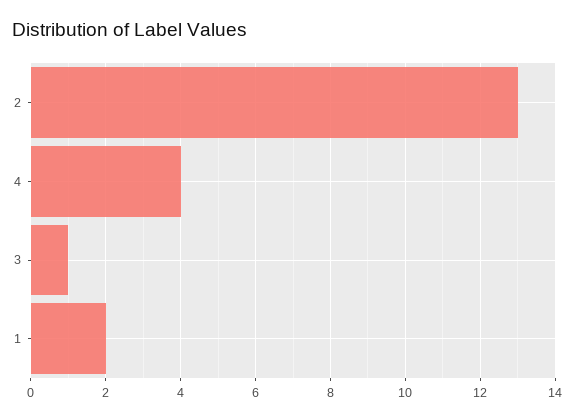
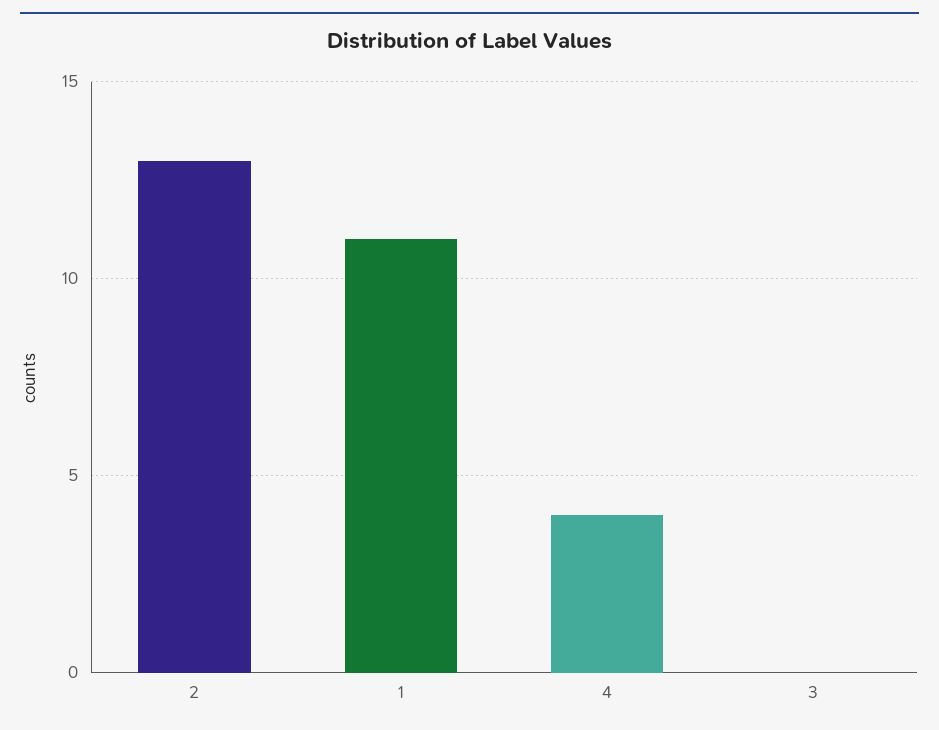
3: 1 -> 0
1: 2 -> 11

